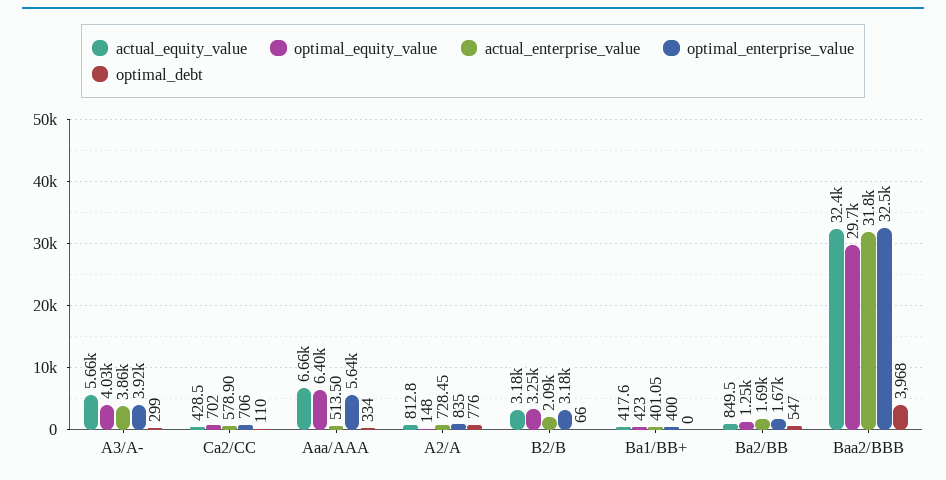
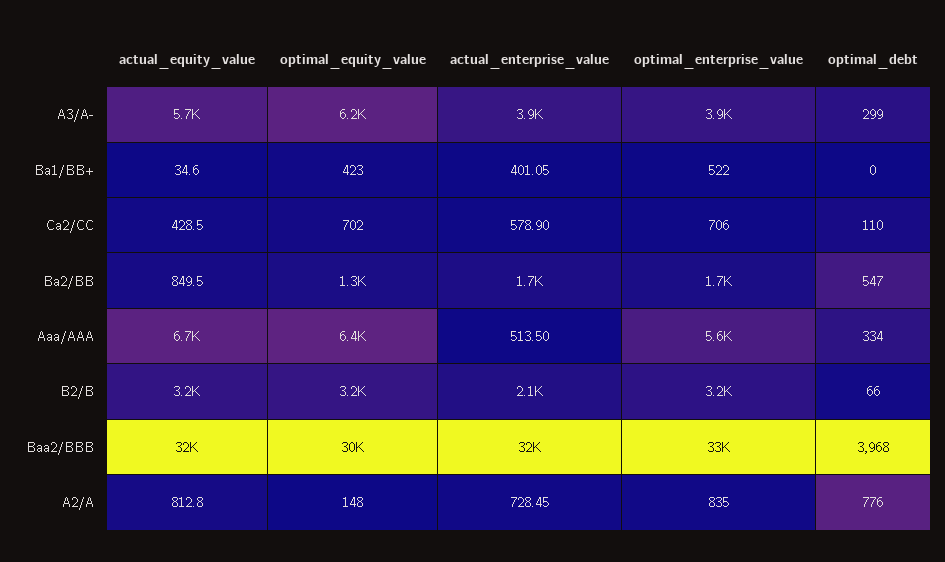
optimal_equity_value, A3/A-: 4030 -> 6200
actual_equity_value, Ba1/BB+: 417.6 -> 34.6
optimal_enterprise_value, Ba1/BB+: 400 -> 522

